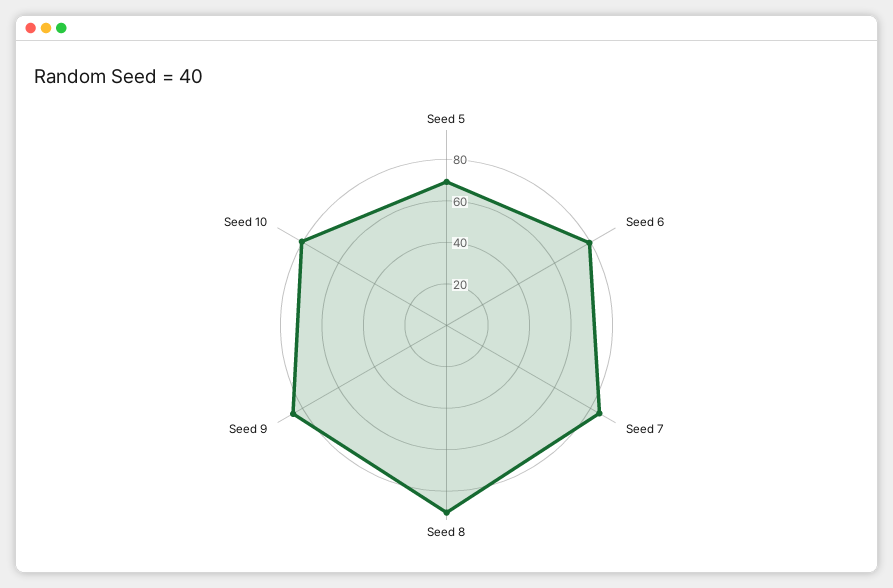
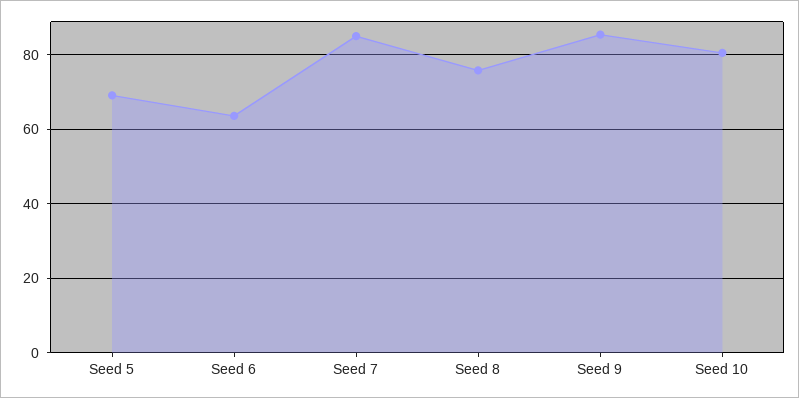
Seed 6: 80 -> 64
Seed 8: 90 -> 76

